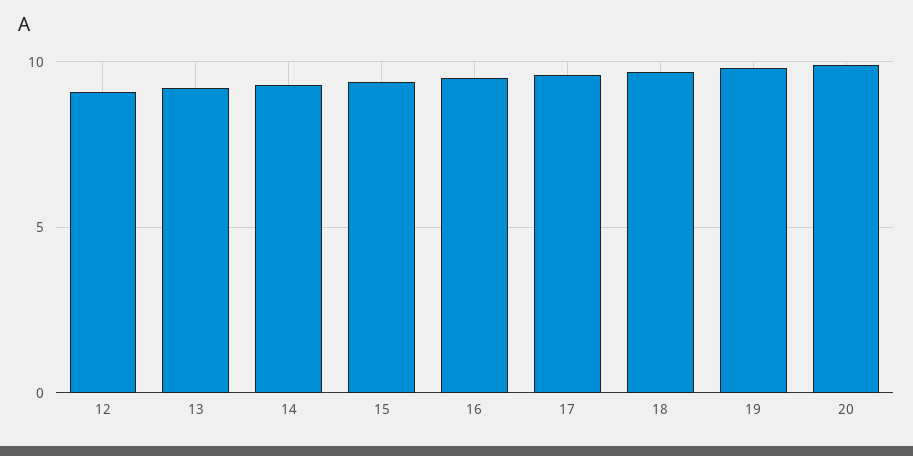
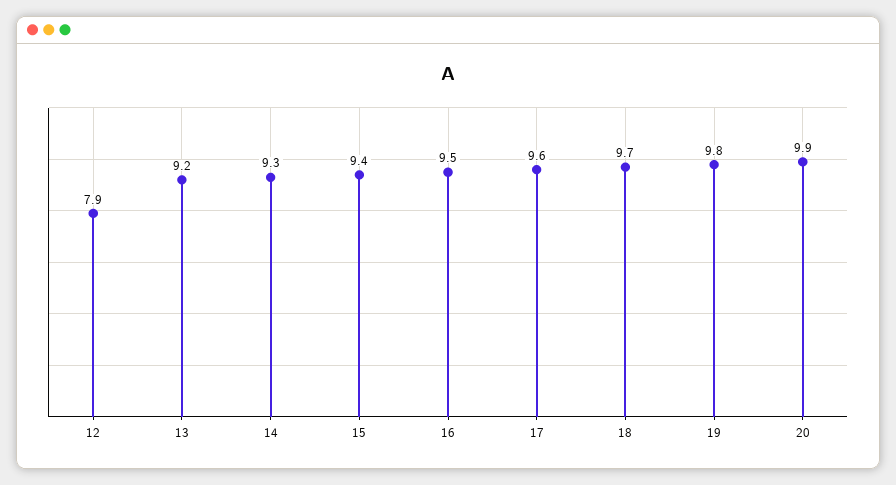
12: 9 -> 7.9

